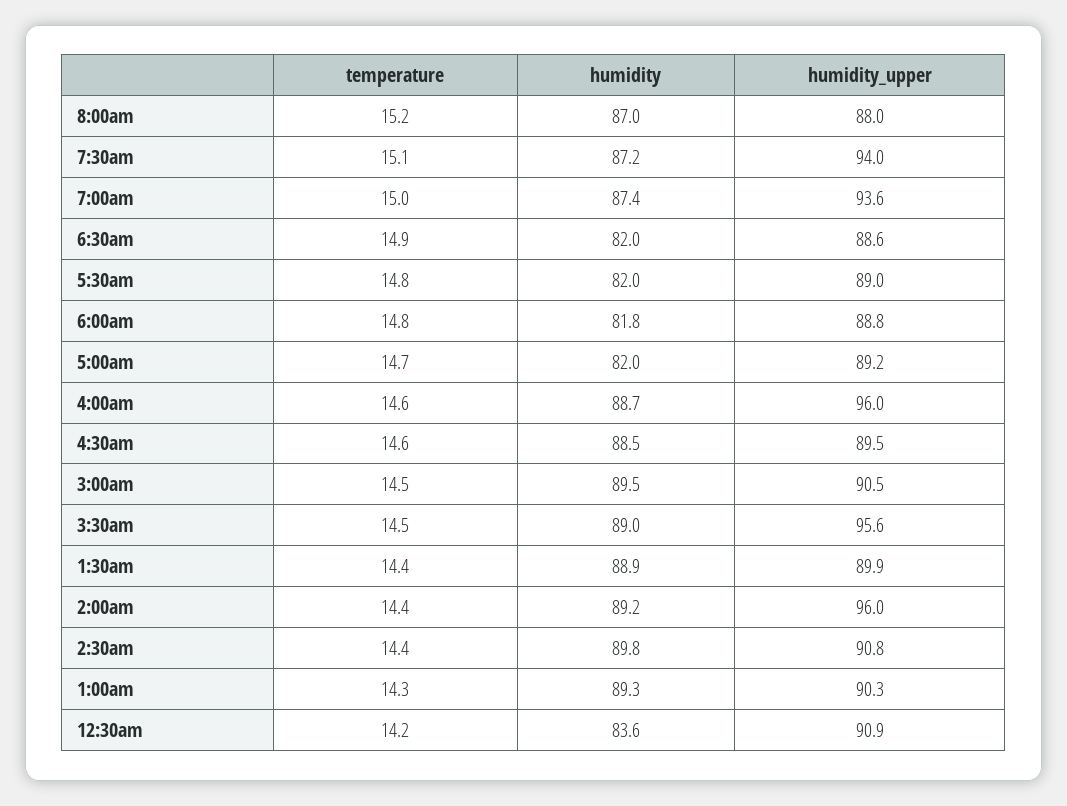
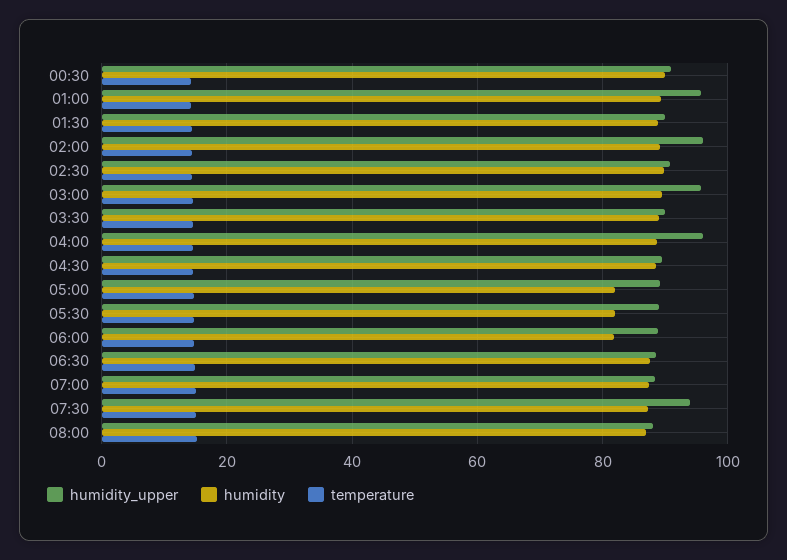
humidity_upper, 7:00am: 93.6 -> 88
humidity, 6:30am: 82 -> 88
humidity_upper, 3:00am: 90.5 -> 96
humidity_upper, 3:30am: 95.6 -> 90
humidity_upper, 1:00am: 90.3 -> 96
humidity, 12:30am: 83.6 -> 90

